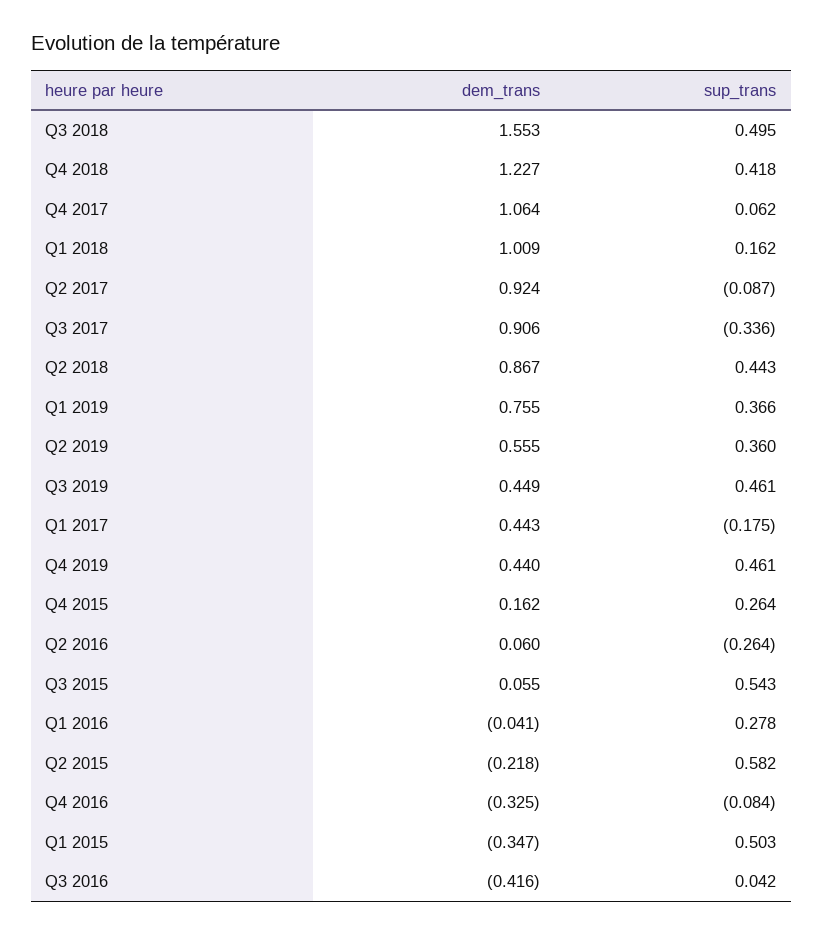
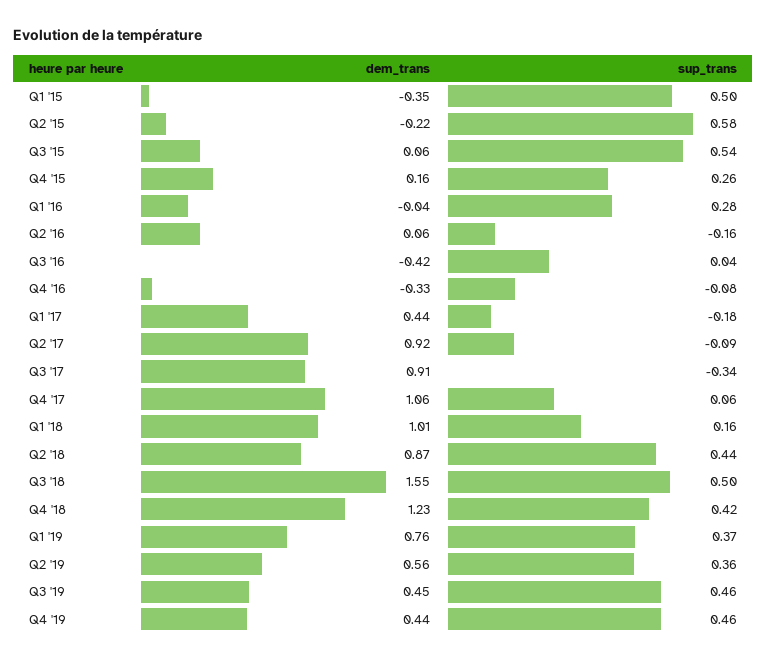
sup_trans, Q2 2016: -0.264 -> -0.16

